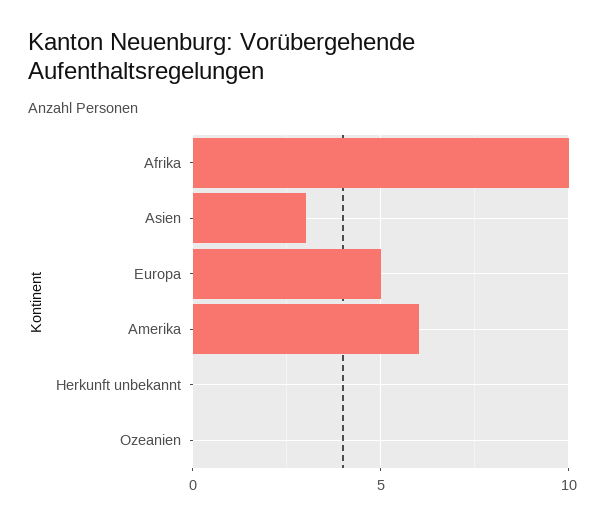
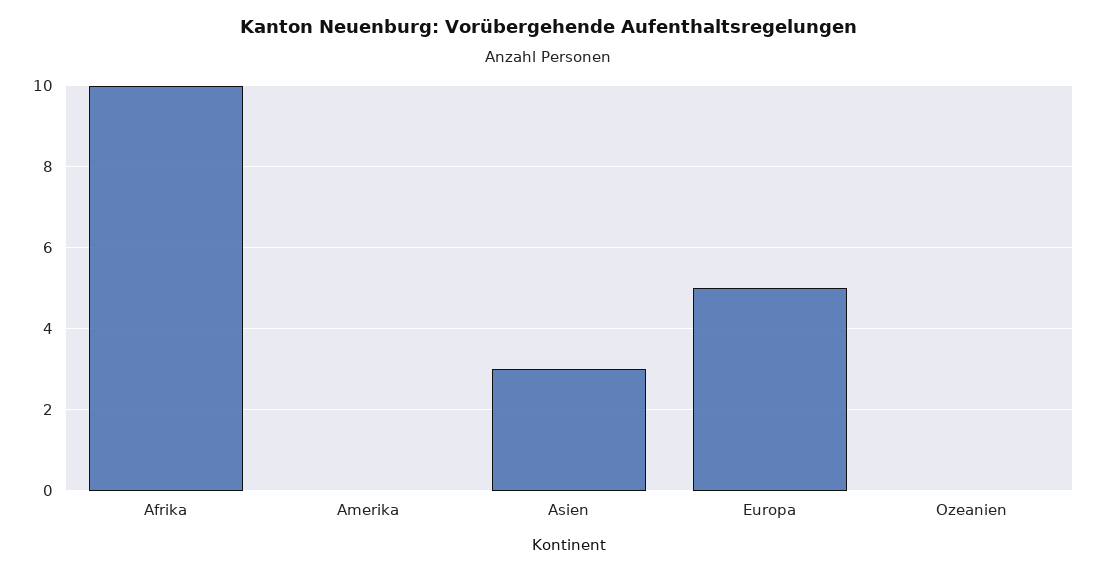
Amerika: 6 -> 0
Herkunft unbekannt: 0 -> none

